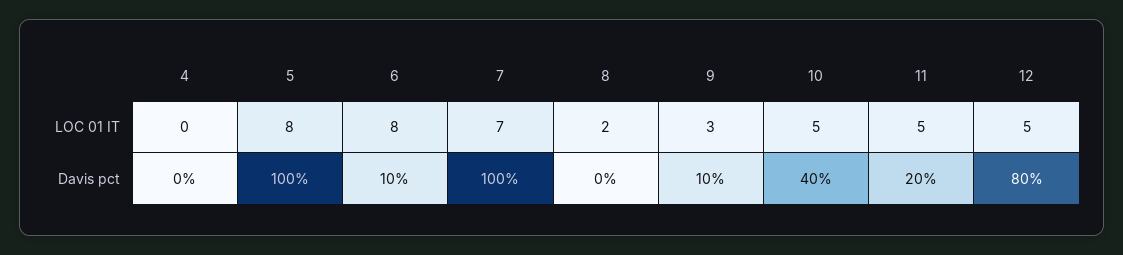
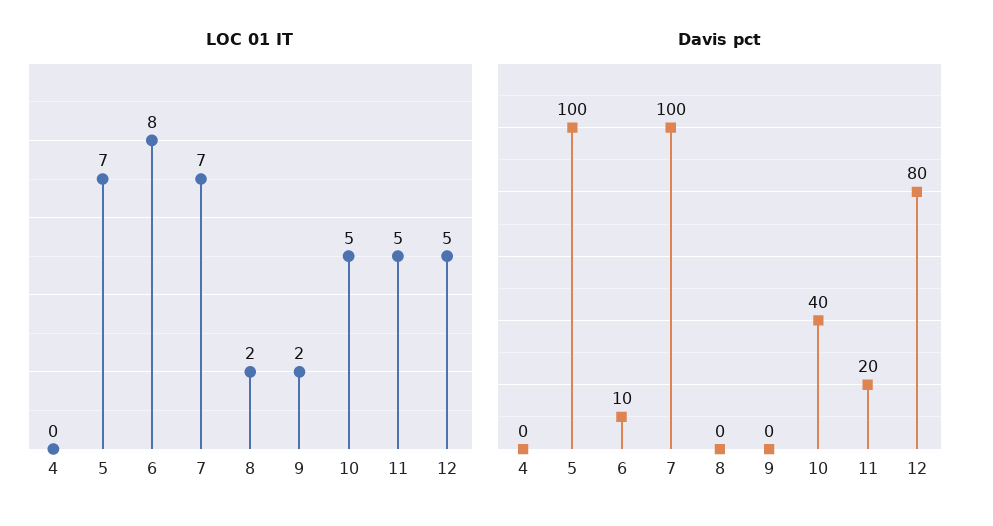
LOC 01 IT, 5: 8 -> 7
LOC 01 IT, 9: 3 -> 2
Davis pct, 9: 10 -> 0

